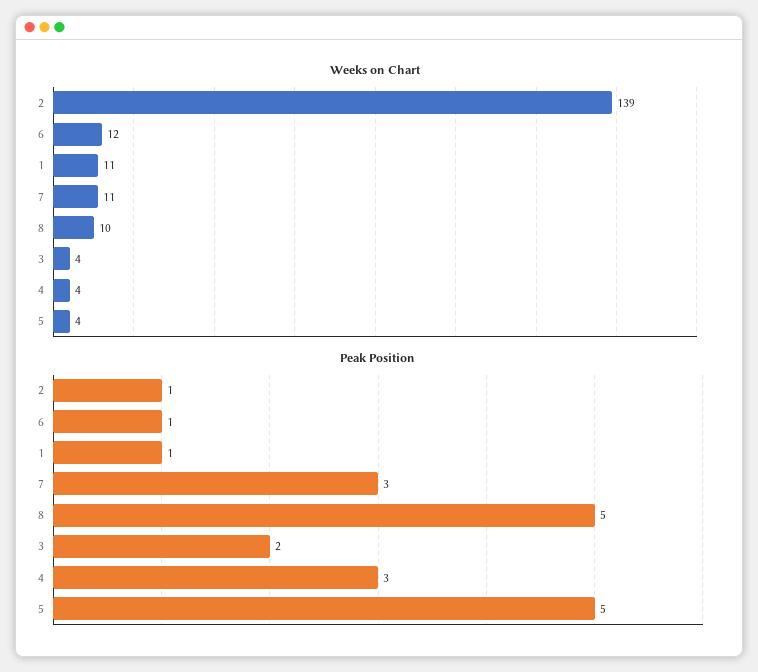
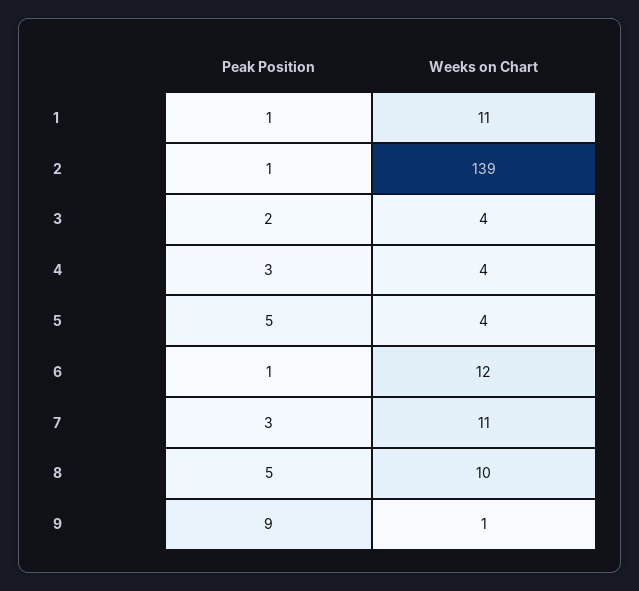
Peak Position, 9: none -> 9
Weeks on Chart, 9: none -> 1

